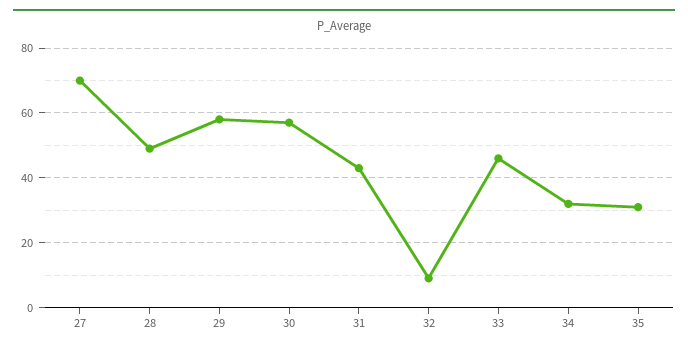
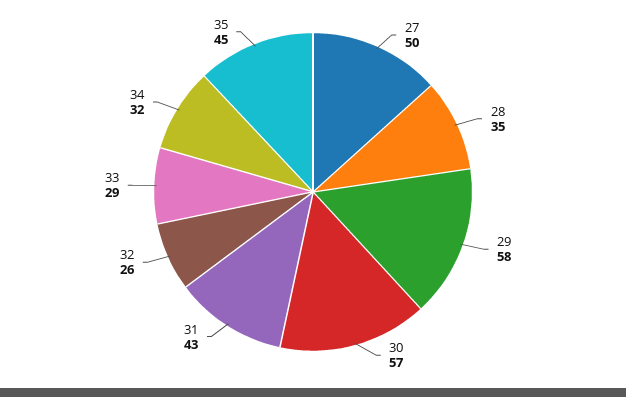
27: 70 -> 50
28: 50 -> 35
32: 10 -> 26
33: 45 -> 29
35: 30 -> 45

